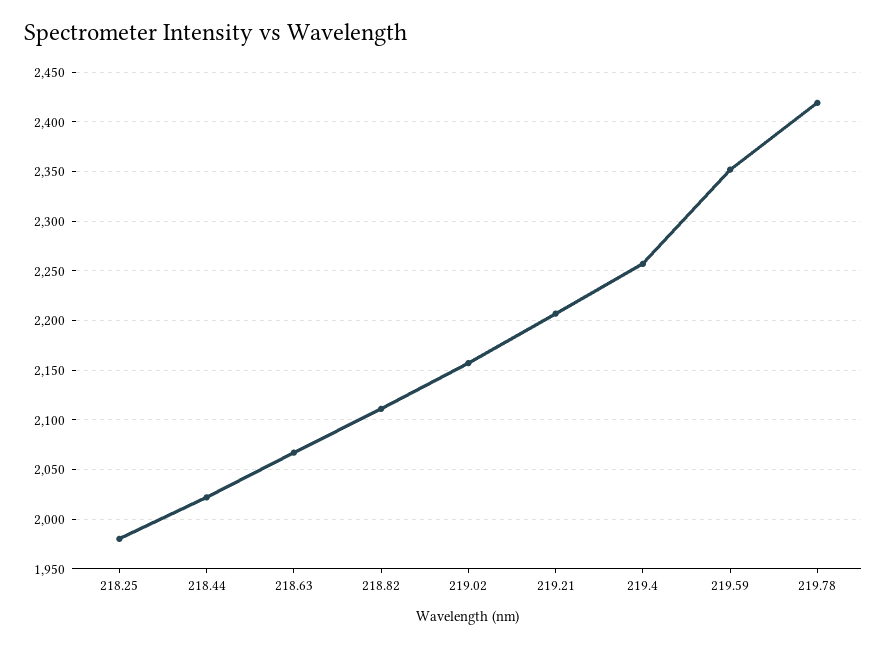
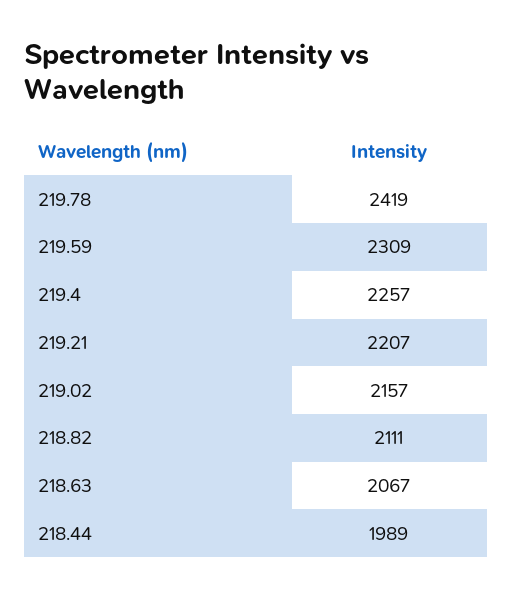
218.25: 1980 -> none
218.44: 2020 -> 1989
219.59: 2350 -> 2309

